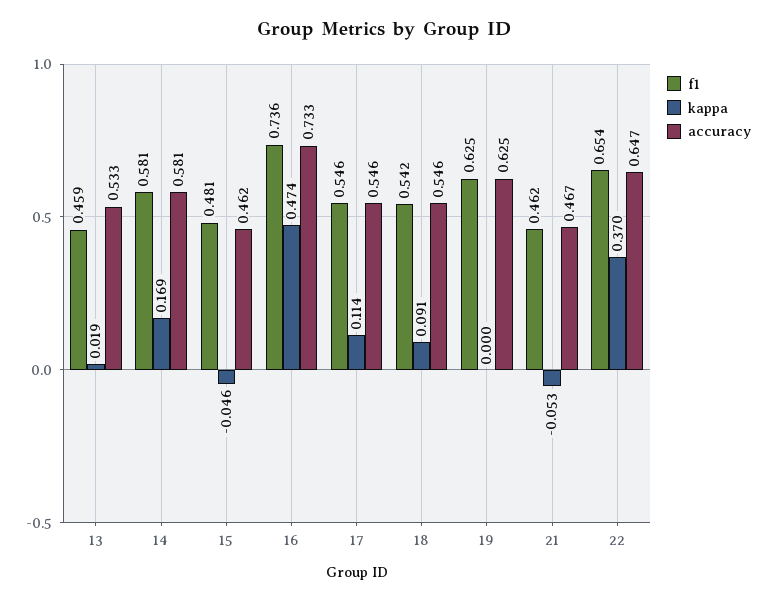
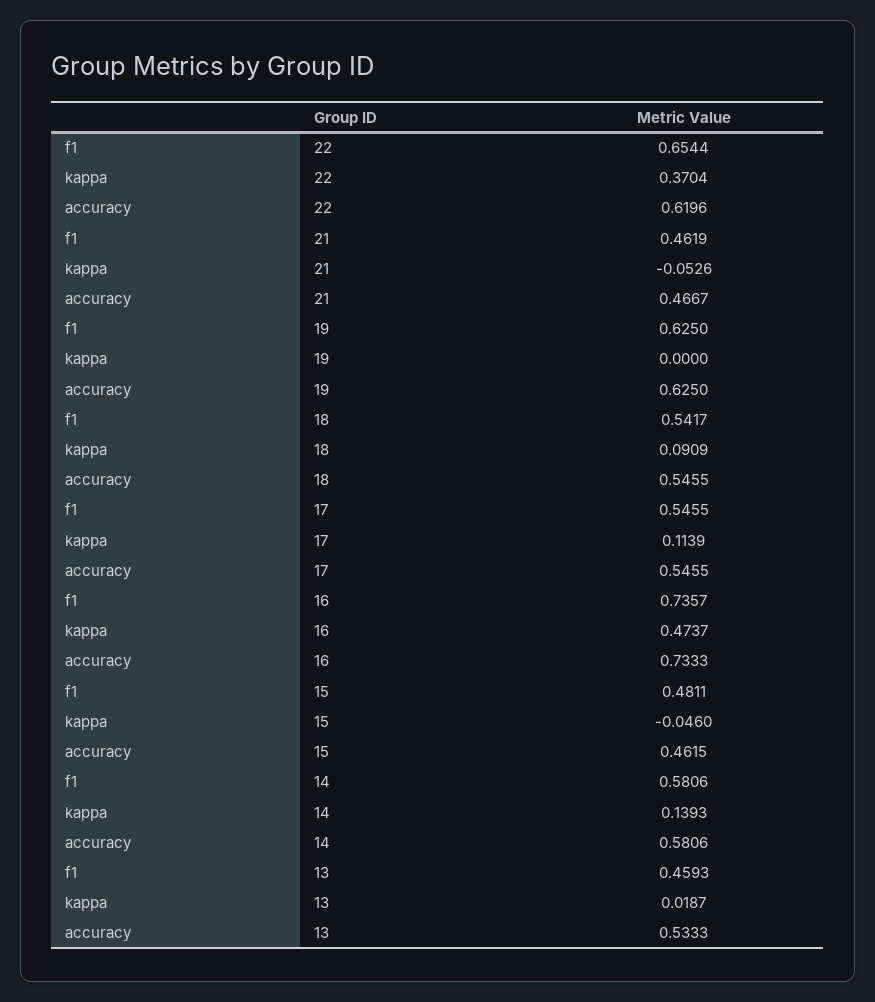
kappa, 14: 0.169 -> 0.1393
accuracy, 22: 0.647 -> 0.6196

